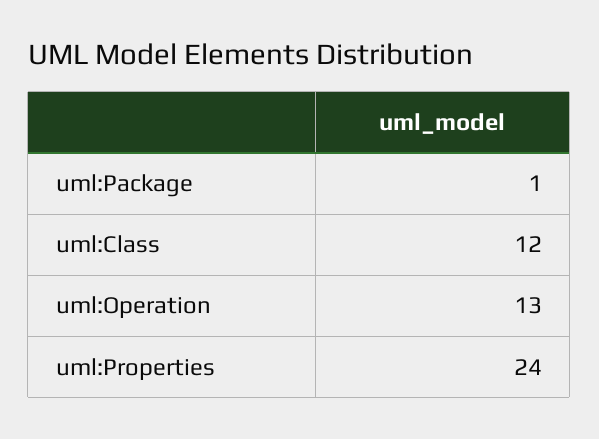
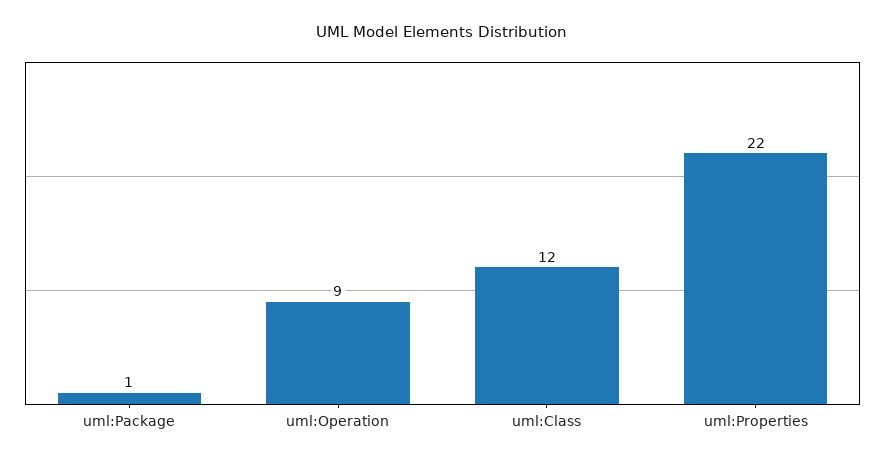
uml:Operation: 13 -> 9
uml:Properties: 24 -> 22

